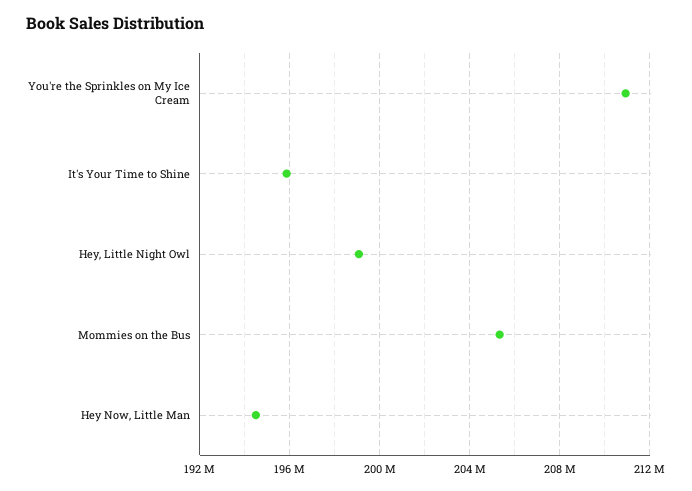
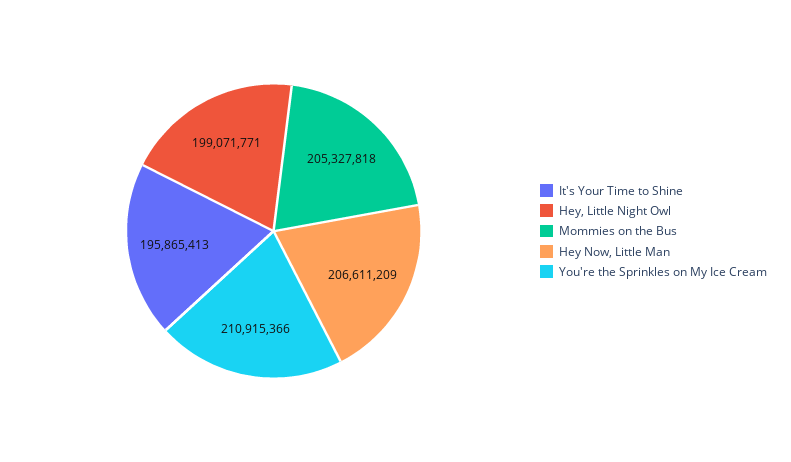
Hey Now, Little Man: 194500000 -> 206611209

